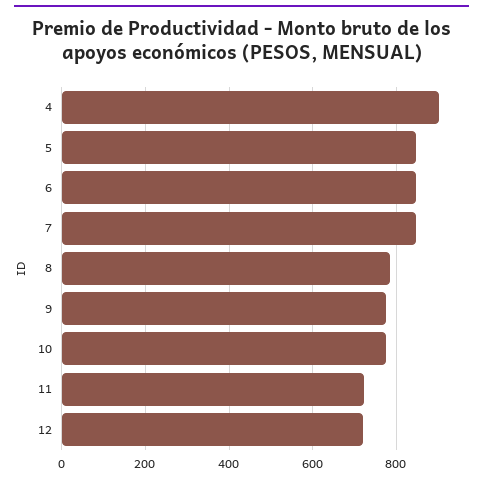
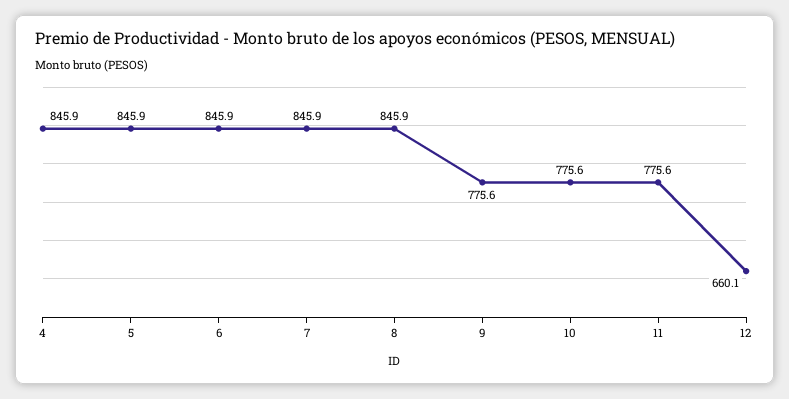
4: 900 -> 845.9
8: 780 -> 845.9
11: 720 -> 775.6
12: 720 -> 660.1

